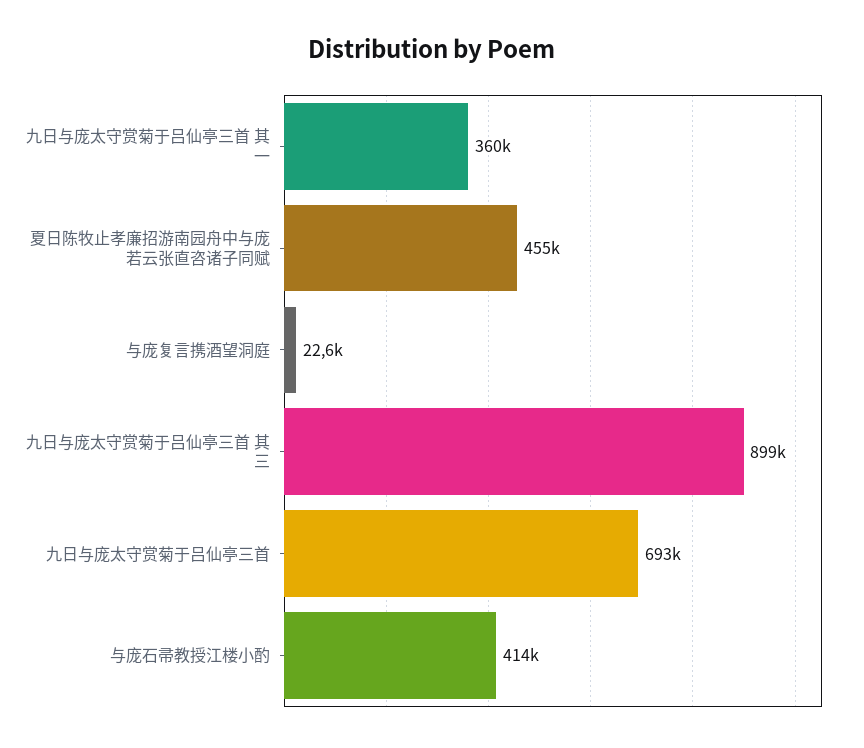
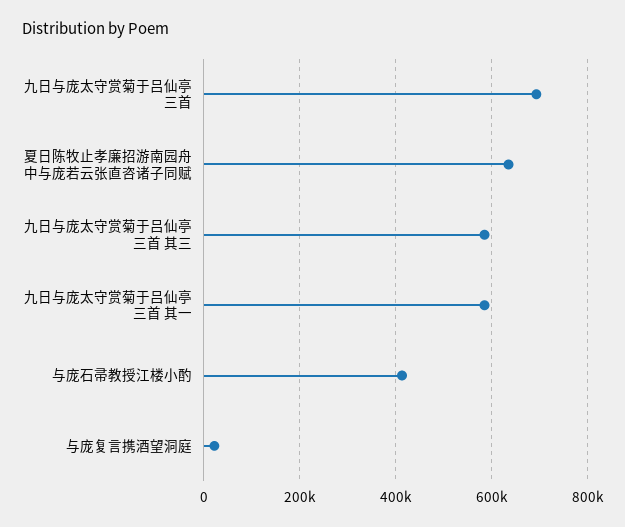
九日与庞太守赏菊于吕仙亭三首 其一: 360000 -> 580000
夏日陈牧止孝廉招游南园舟中与庞若云张直咨诸子同赋: 455000 -> 640000
九日与庞太守赏菊于吕仙亭三首 其三: 899000 -> 580000

